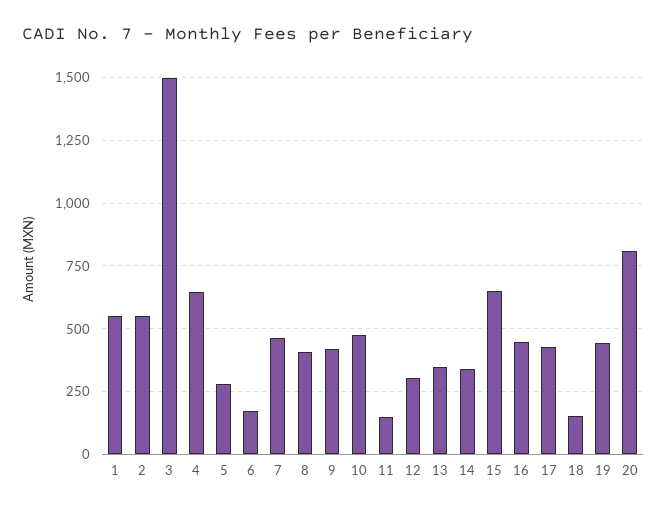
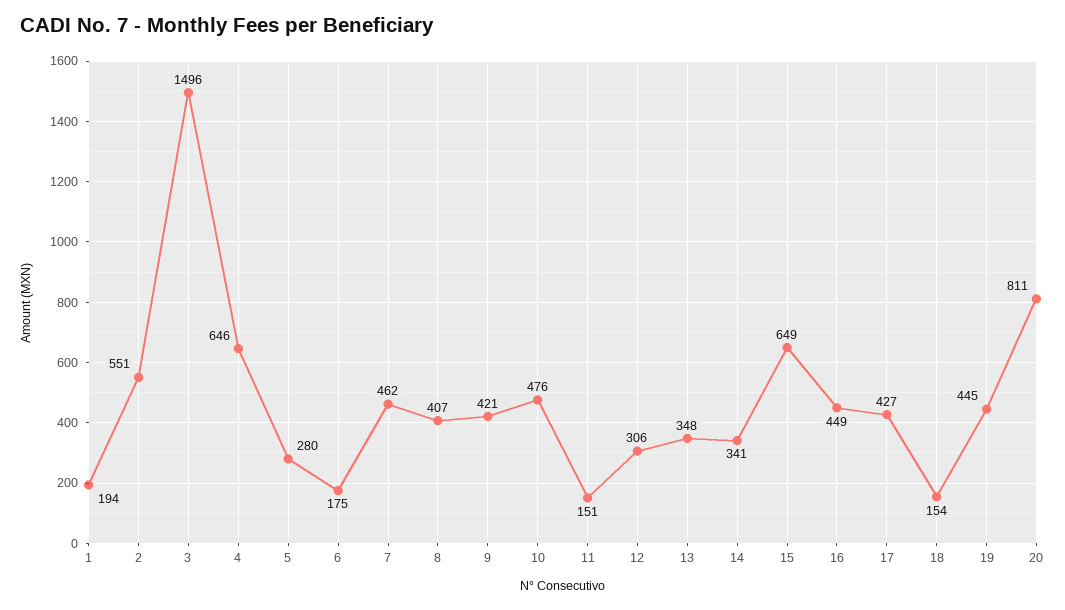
1: 550 -> 194

